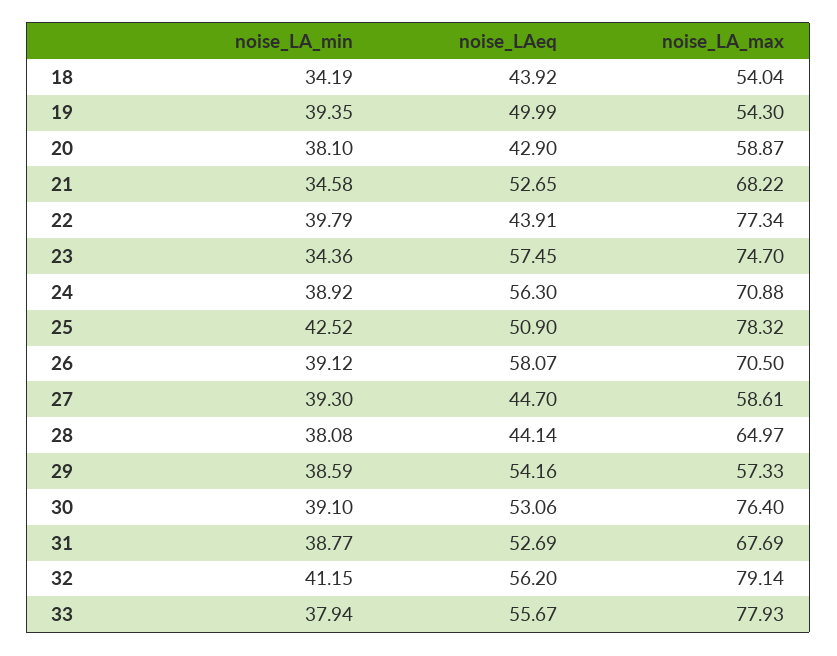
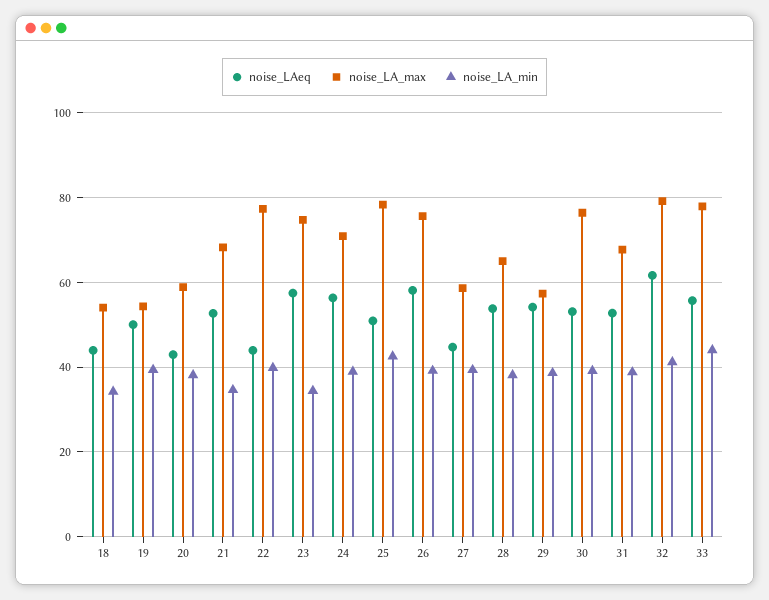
noise_LA_max, 26: 70.5 -> 76
noise_LAeq, 28: 44.14 -> 54
noise_LAeq, 32: 56.2 -> 62
noise_LA_min, 33: 37.94 -> 44

